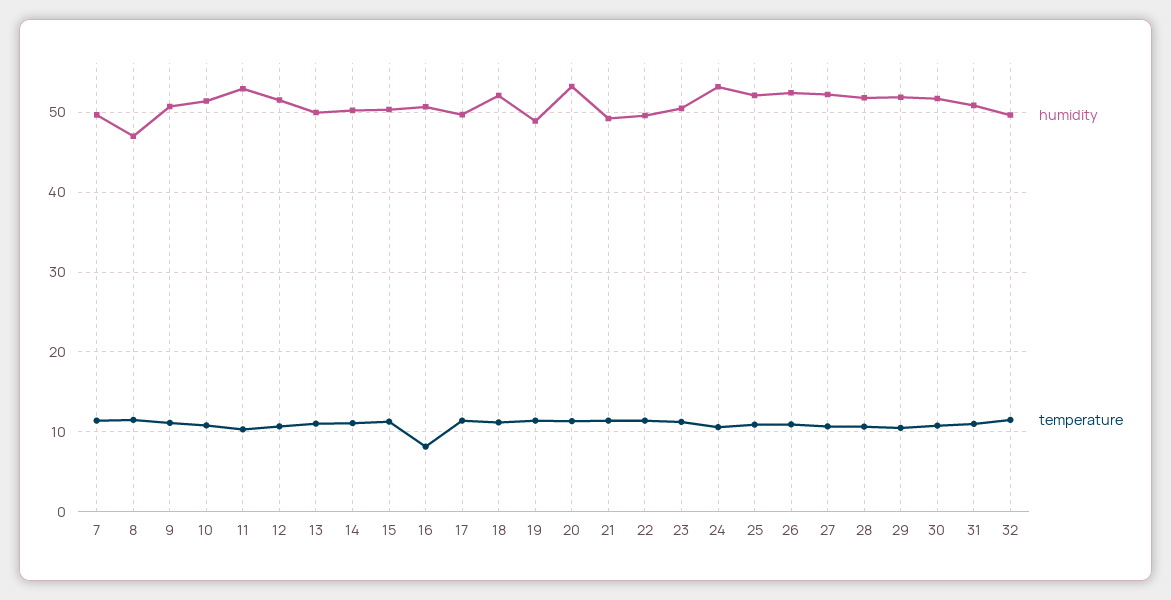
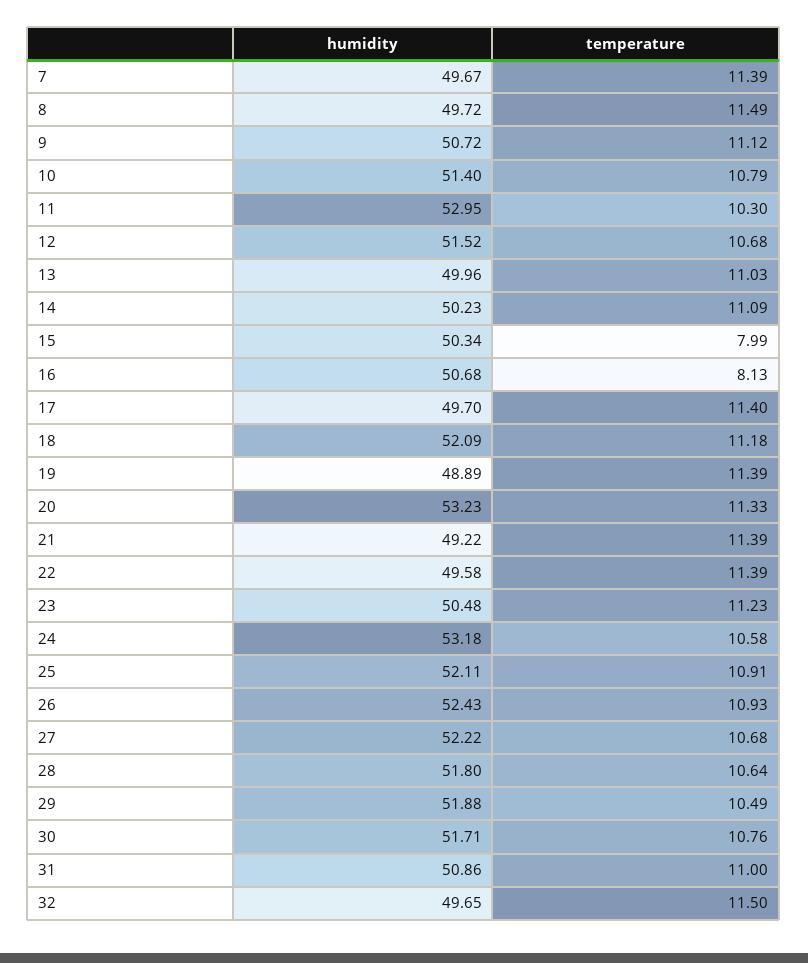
humidity, 8: 47 -> 49.72
temperature, 15: 11 -> 7.99

